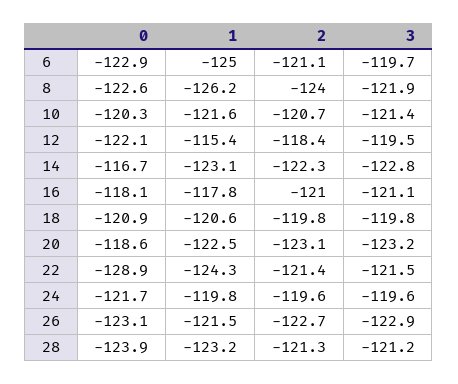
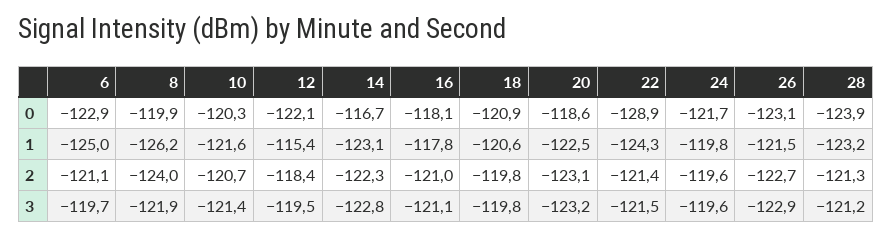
0, 8: -122.6 -> -119.9

